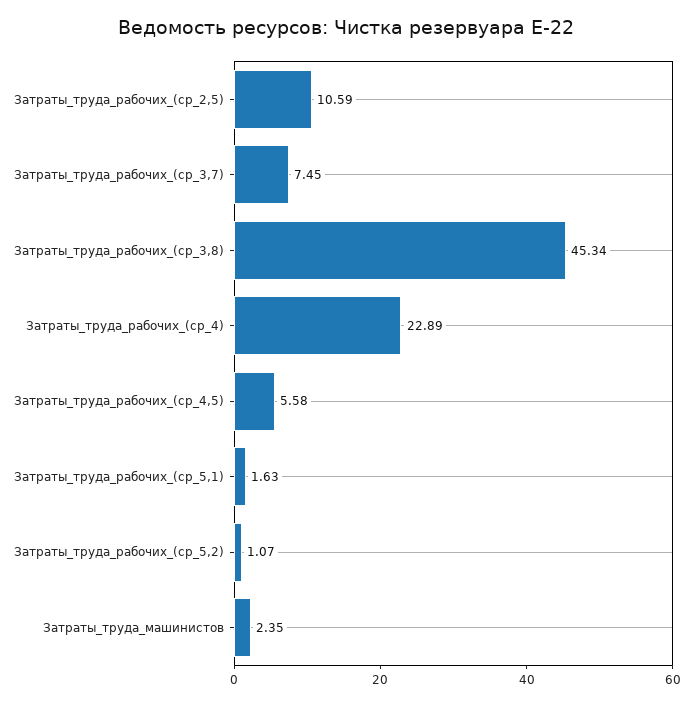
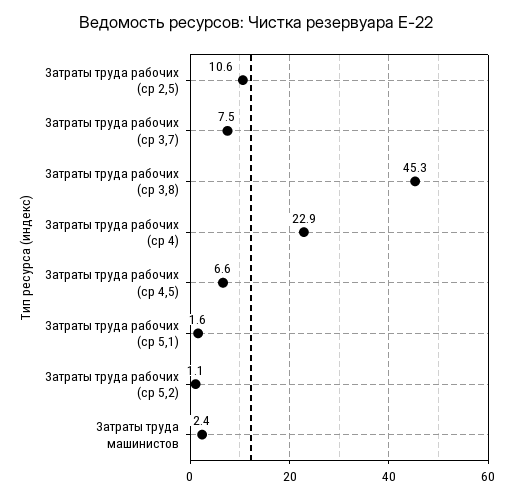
Затраты_труда_рабочих_(ср_4,5): 5.58 -> 6.6

